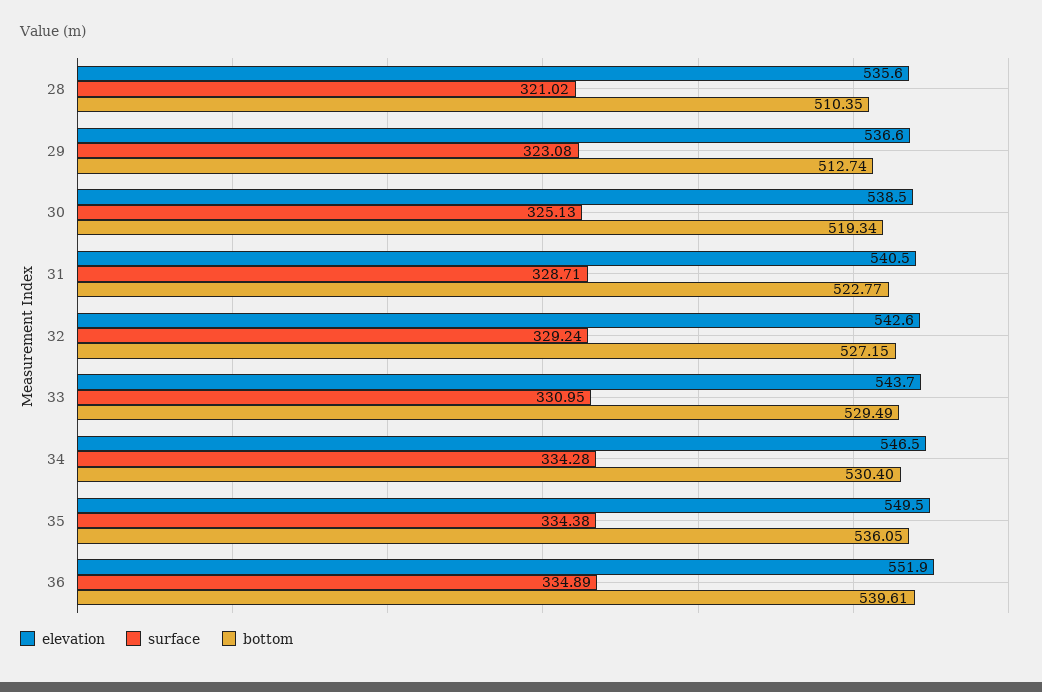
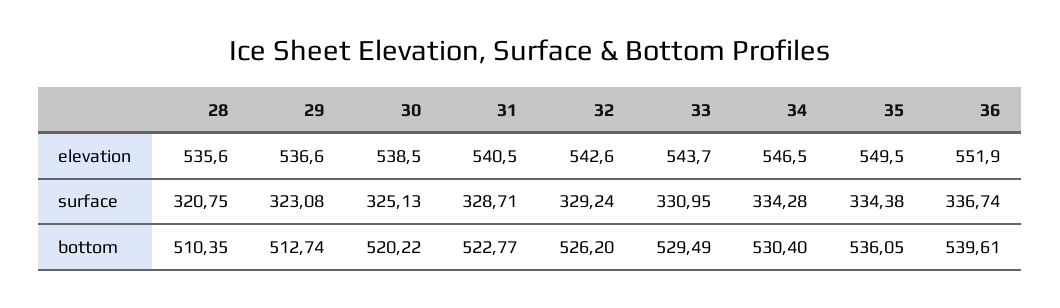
surface, 28: 321.02 -> 320.75
bottom, 30: 519.34 -> 520.22
bottom, 32: 527.15 -> 526.2
surface, 36: 334.89 -> 336.74

